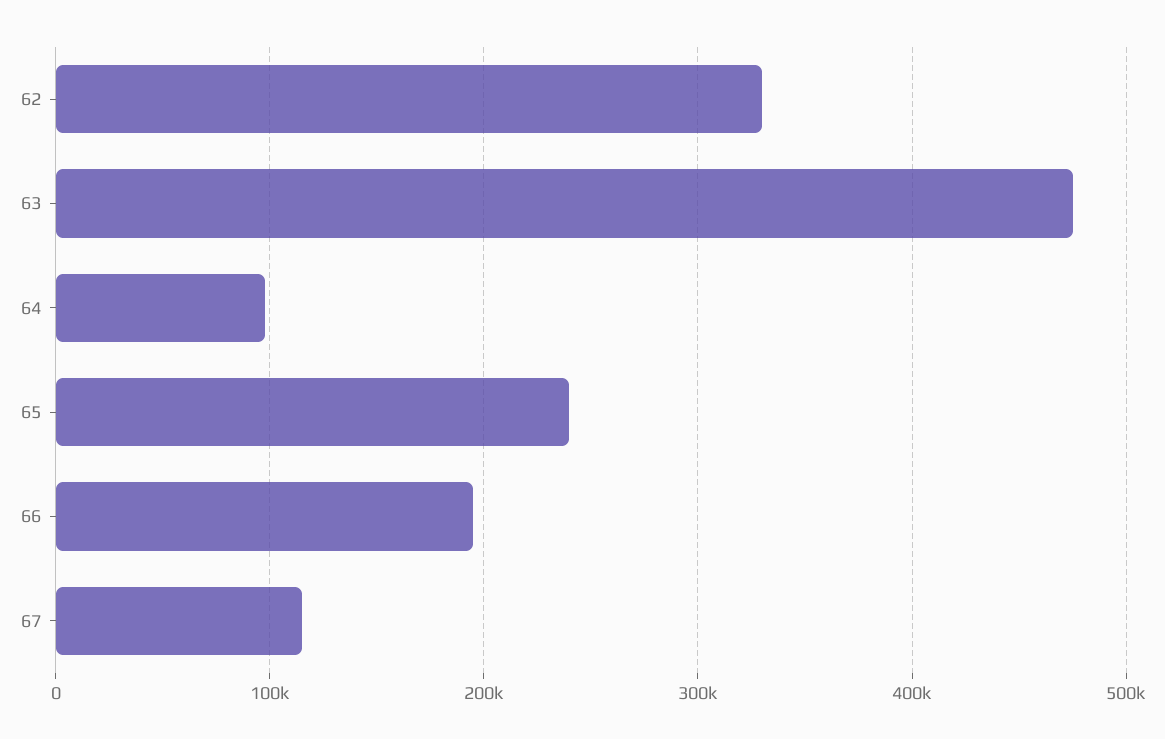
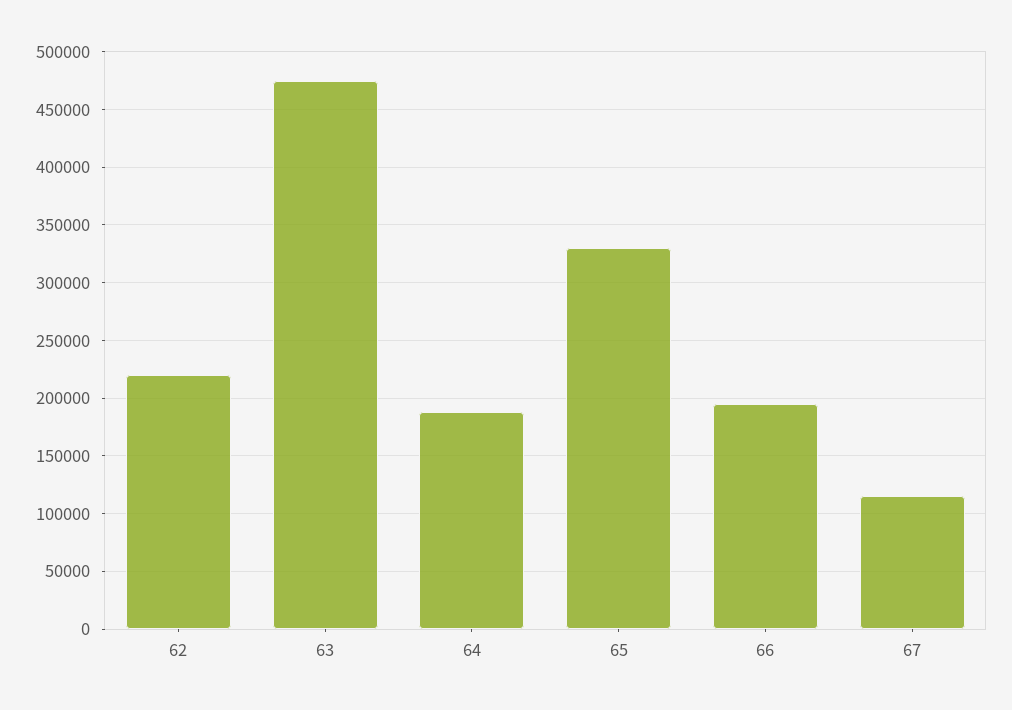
62: 330000 -> 220000
64: 100000 -> 190000
65: 240000 -> 330000

